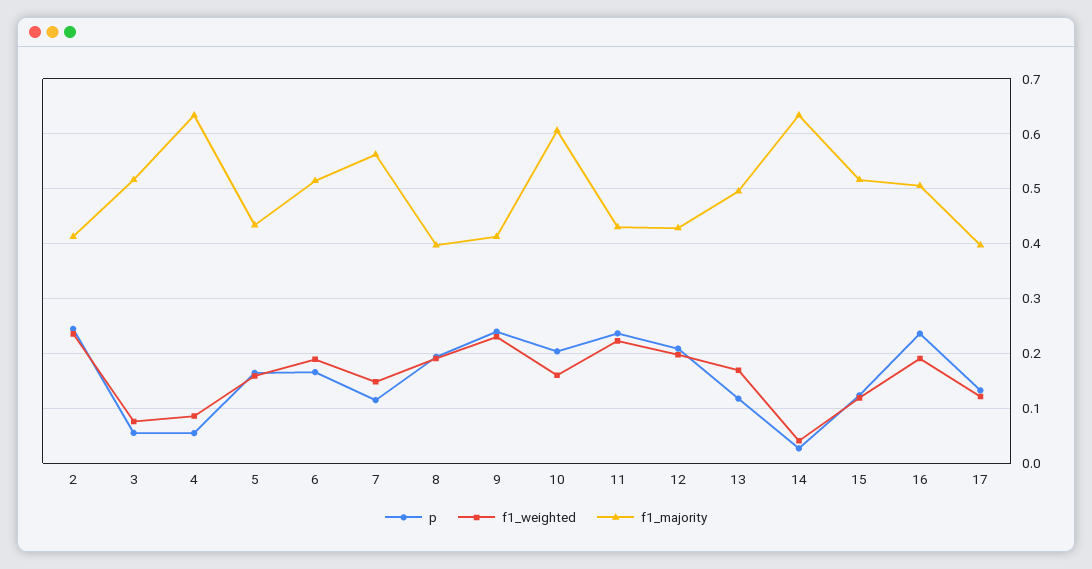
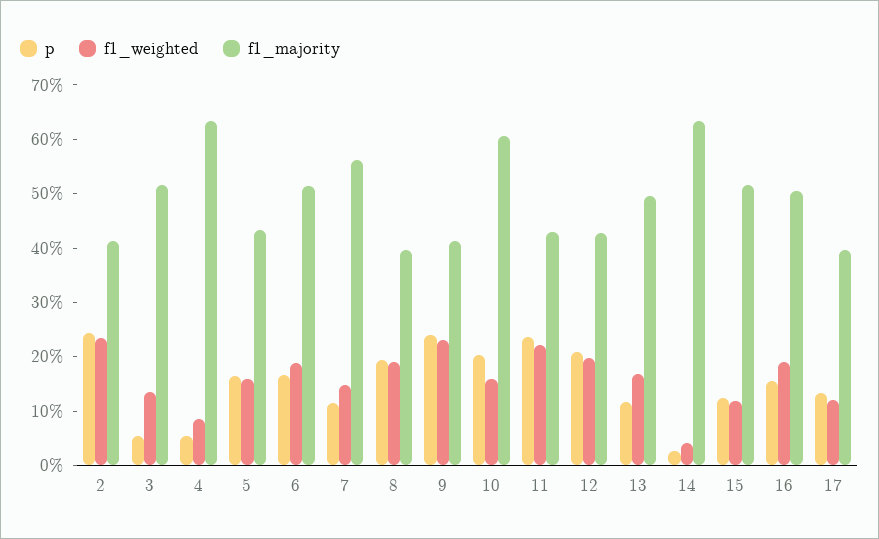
f1_weighted, 3: 0.08 -> 0.14
p, 16: 0.24 -> 0.16

